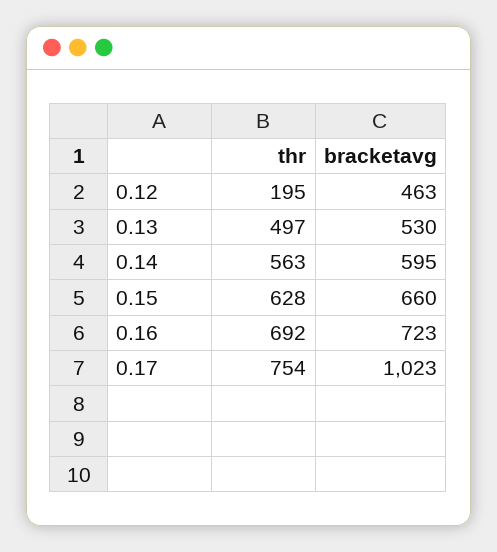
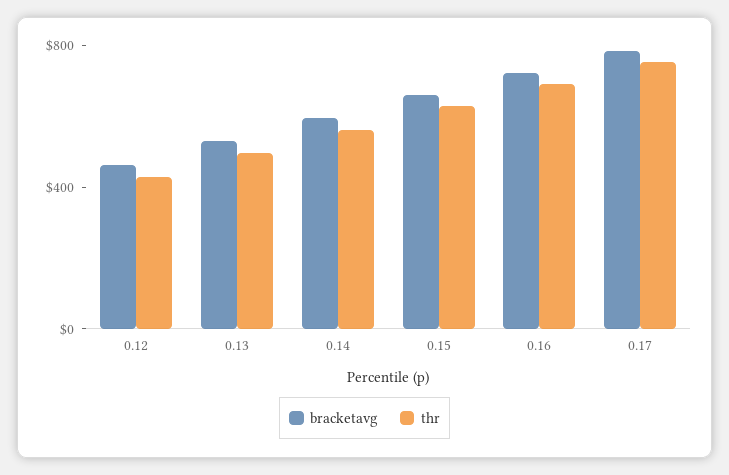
thr, 0.12: 195 -> 400
bracketavg, 0.17: 1023 -> 800

